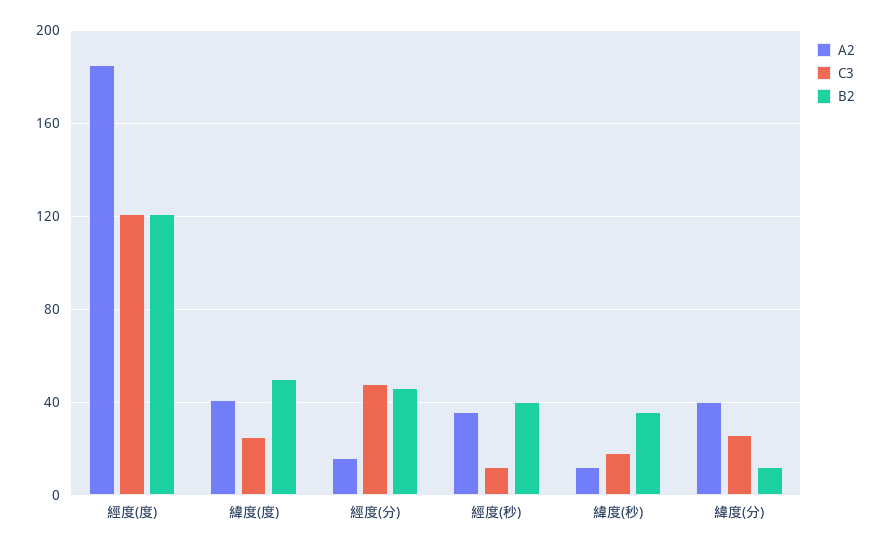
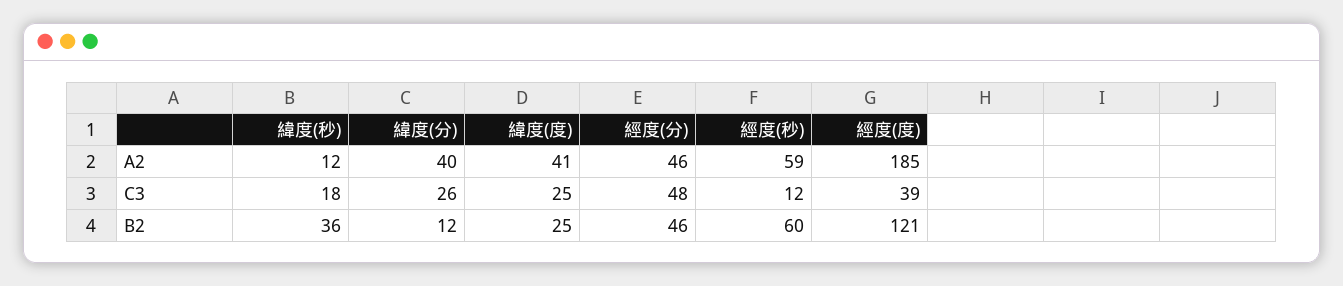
C3, 經度(度): 120 -> 39
B2, 緯度(度): 50 -> 25
A2, 經度(分): 15 -> 46
A2, 經度(秒): 35 -> 59
B2, 經度(秒): 40 -> 60

